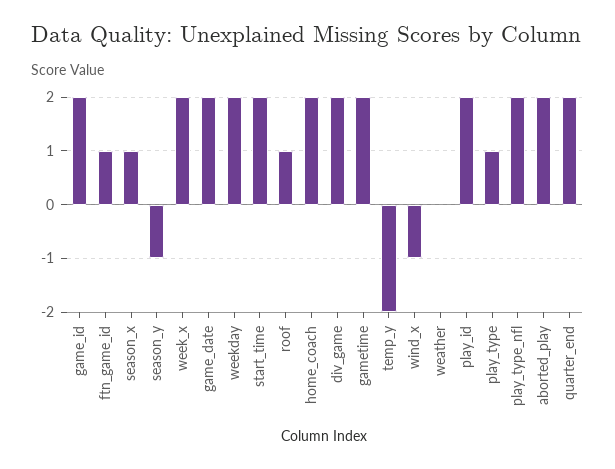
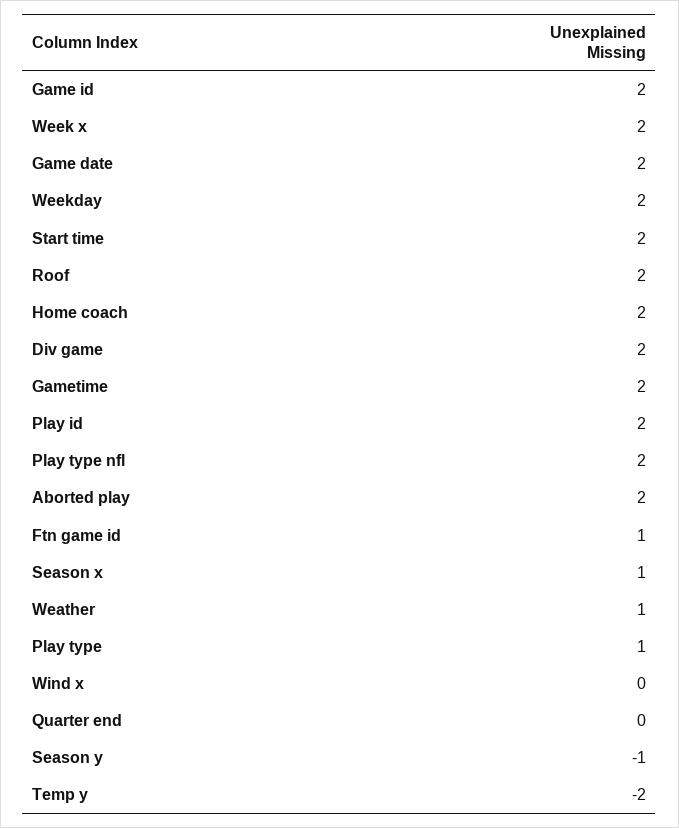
roof: 1 -> 2
wind_x: -1 -> 0
weather: 0 -> 1
quarter_end: 2 -> 0

